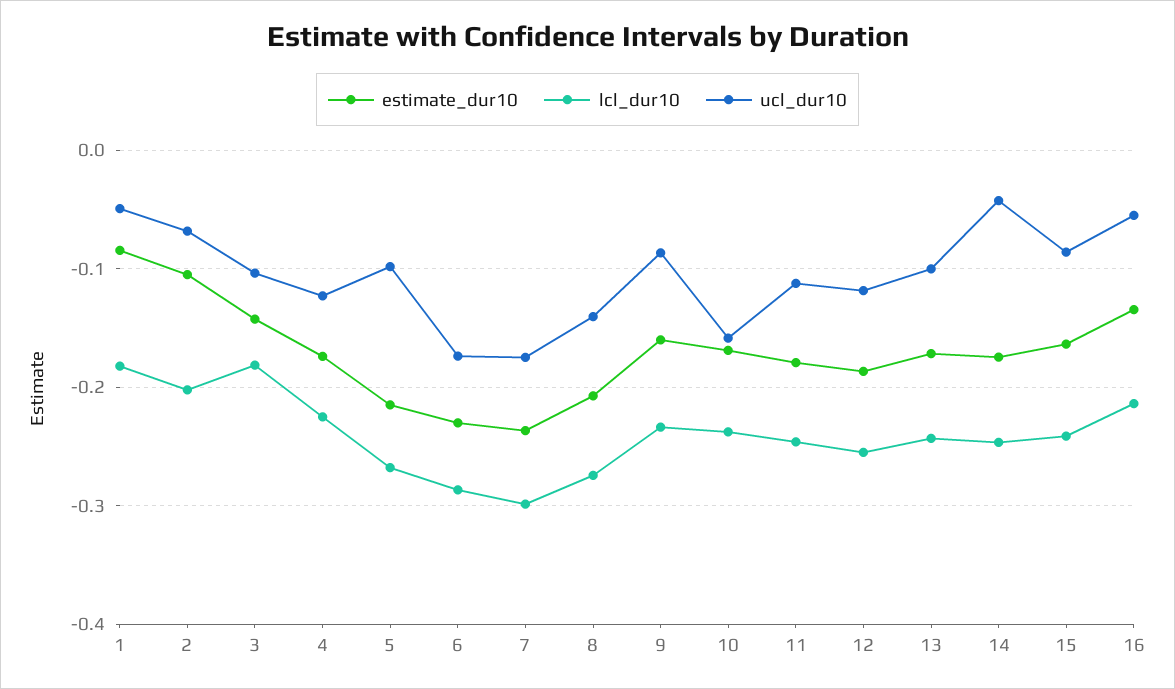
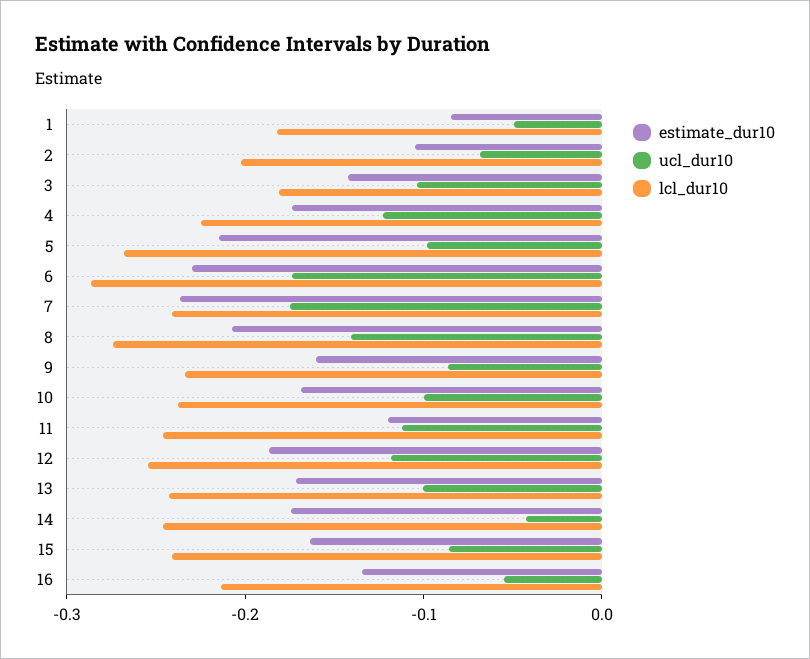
lcl_dur10, 7: -0.3 -> -0.24
ucl_dur10, 10: -0.16 -> -0.1
estimate_dur10, 11: -0.18 -> -0.12

